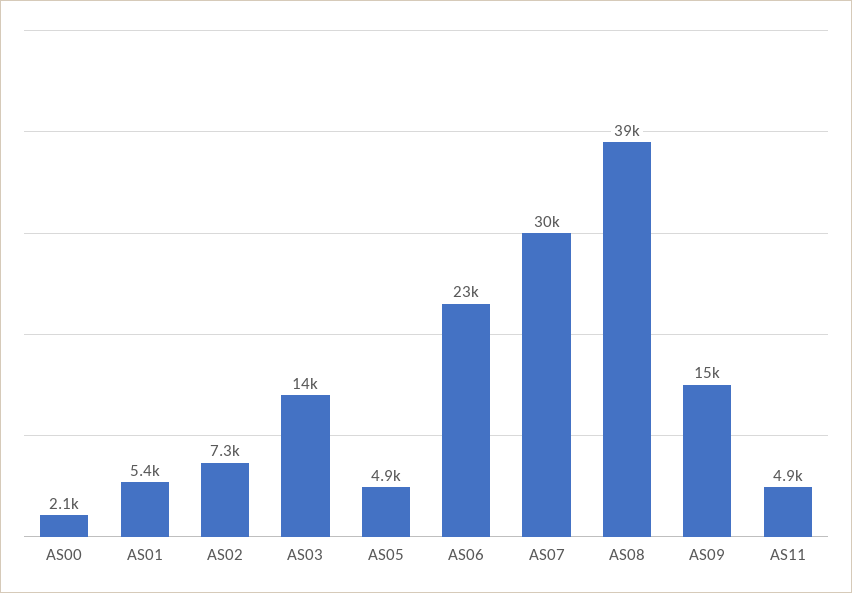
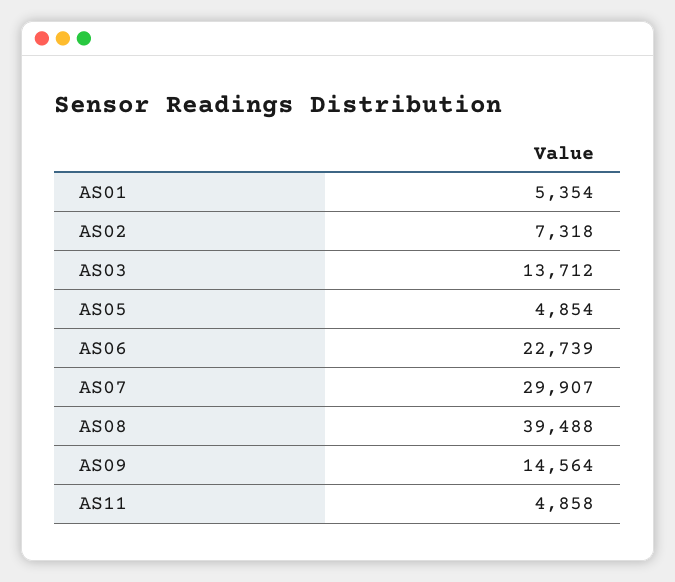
AS00: 2100 -> none

